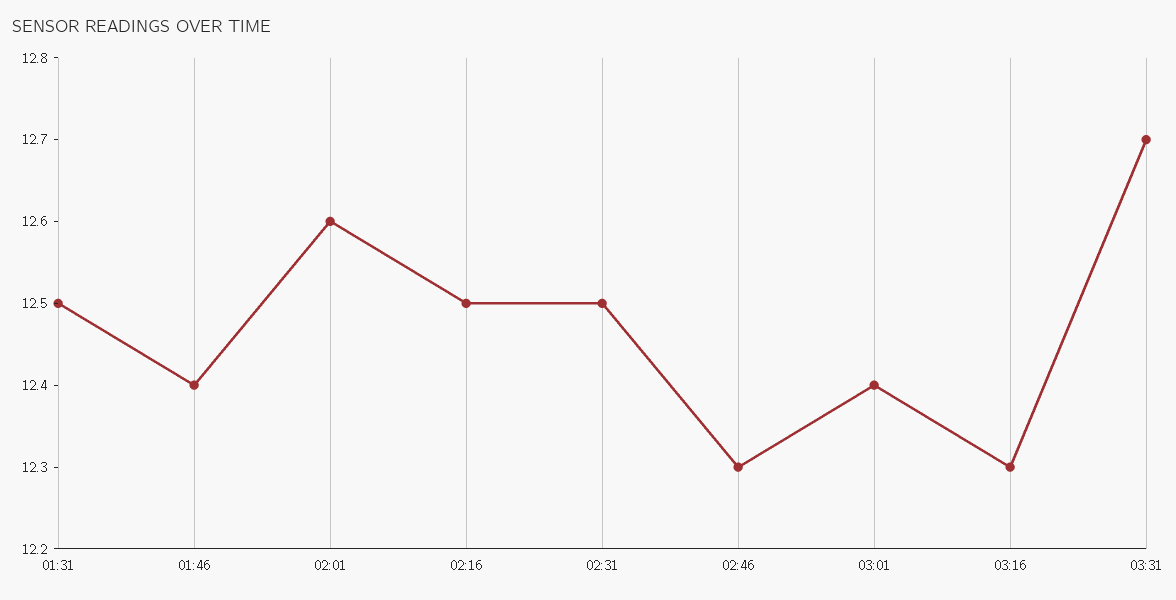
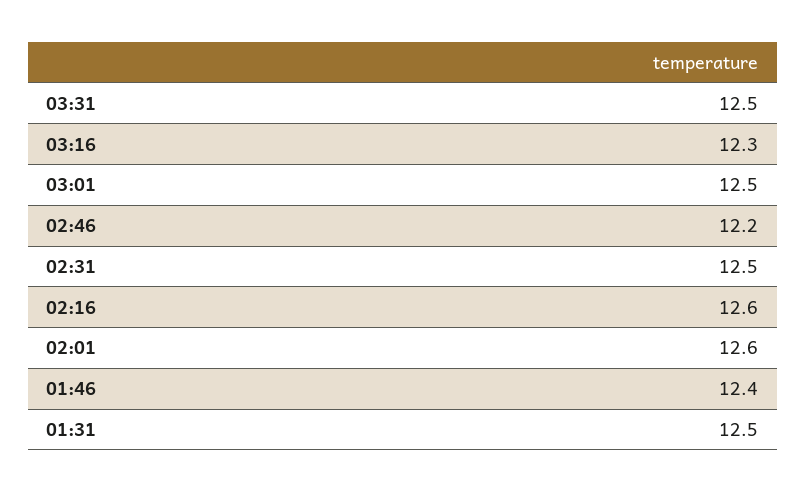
02:16: 12.5 -> 12.6
02:46: 12.3 -> 12.2
03:01: 12.4 -> 12.5
03:31: 12.7 -> 12.5

